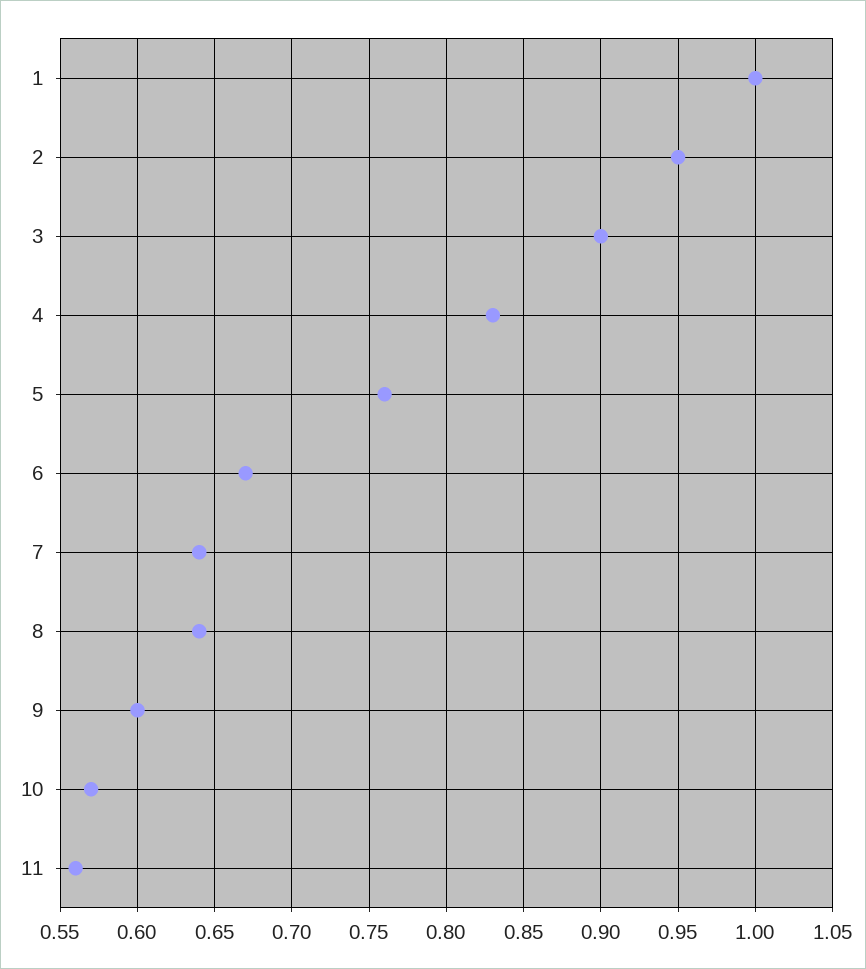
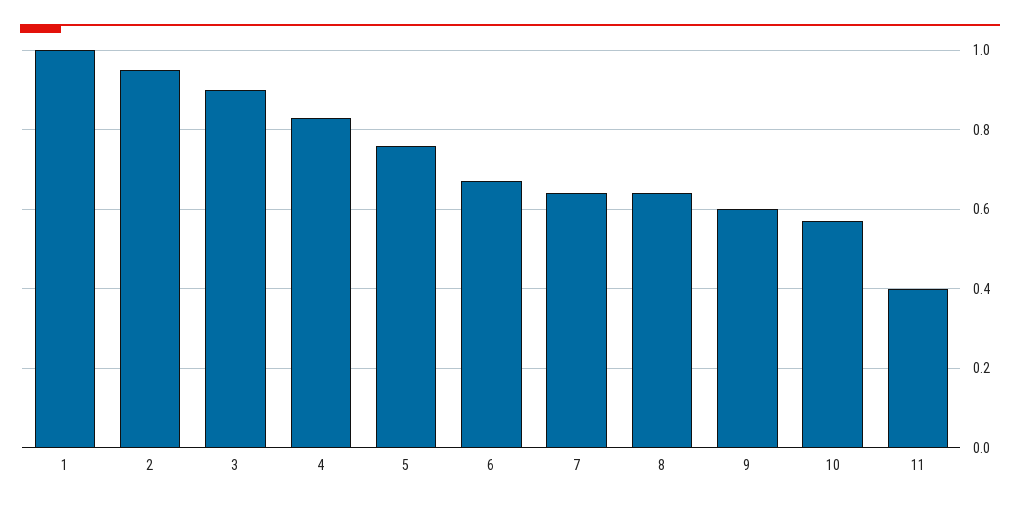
11: 0.56 -> 0.4

